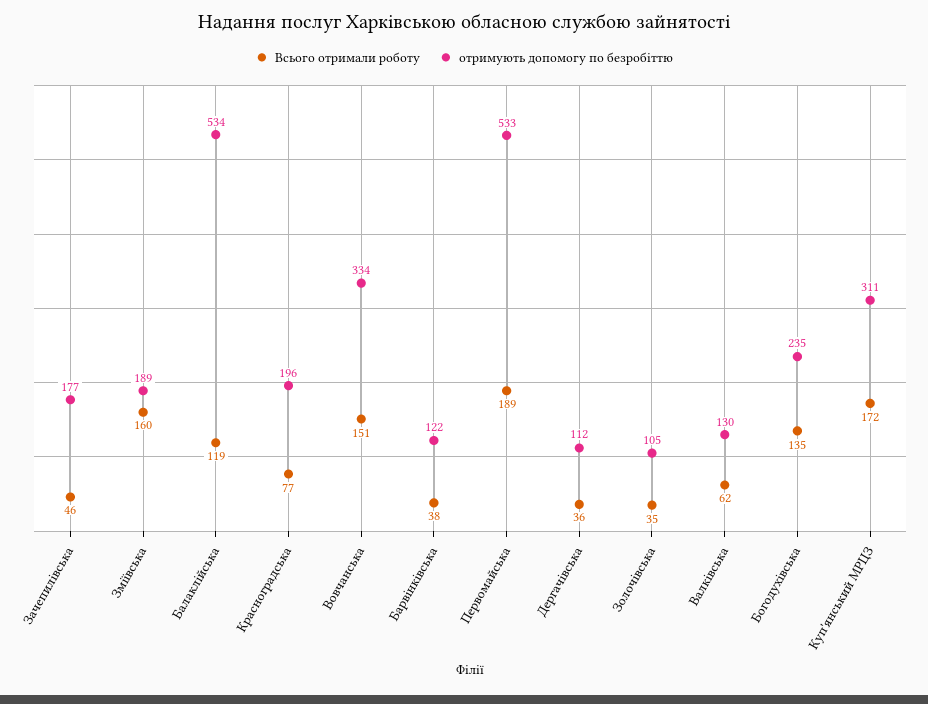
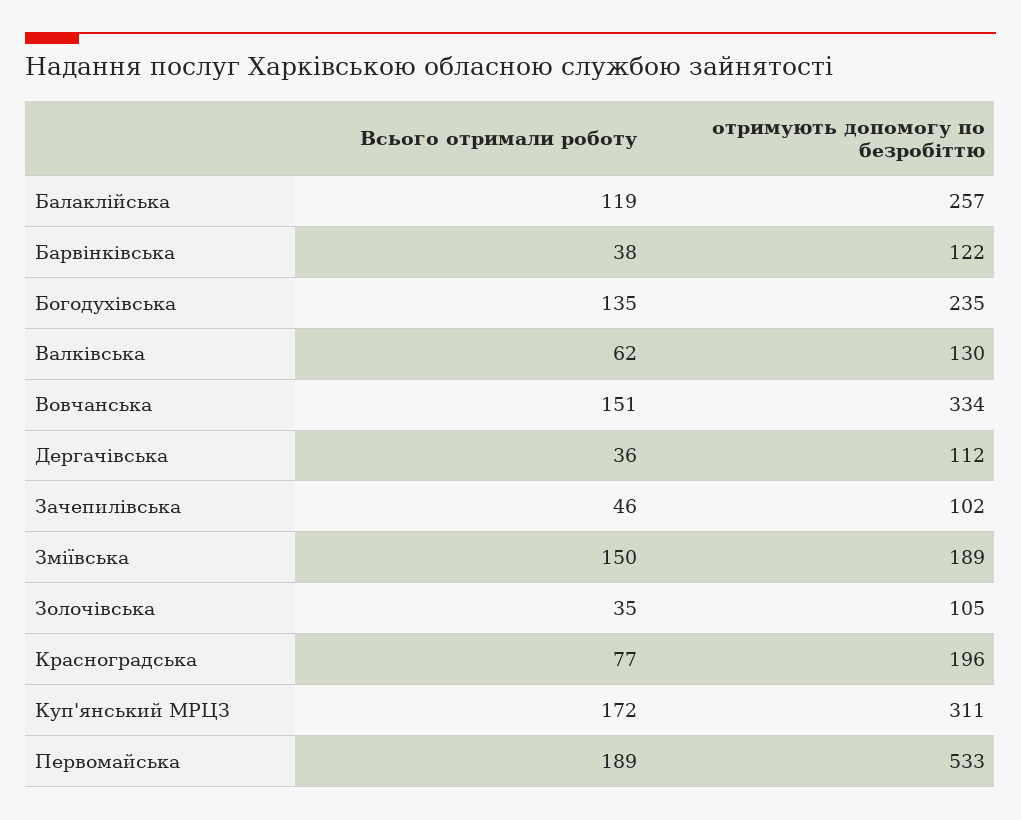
отримують допомогу по безробіттю, Зачепилівська: 177 -> 102
Всього отримали роботу, Зміївська: 160 -> 150
отримують допомогу по безробіттю, Балаклійська: 534 -> 257

